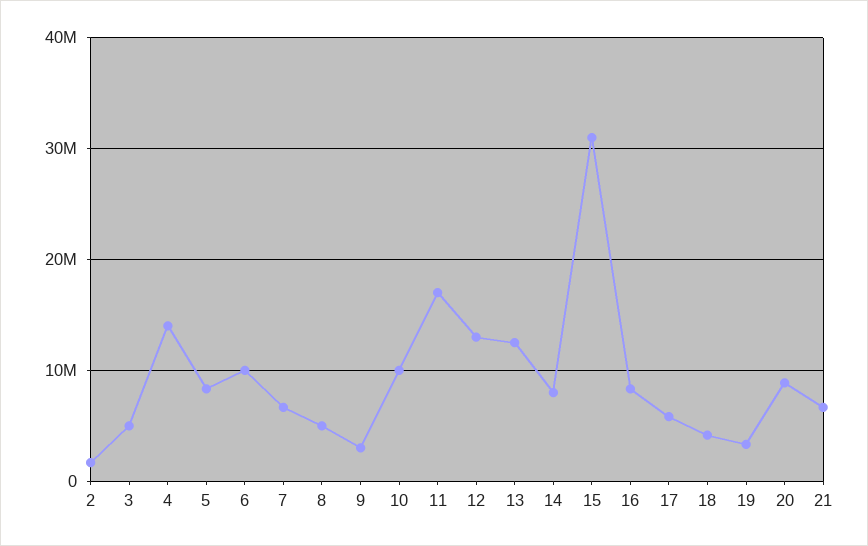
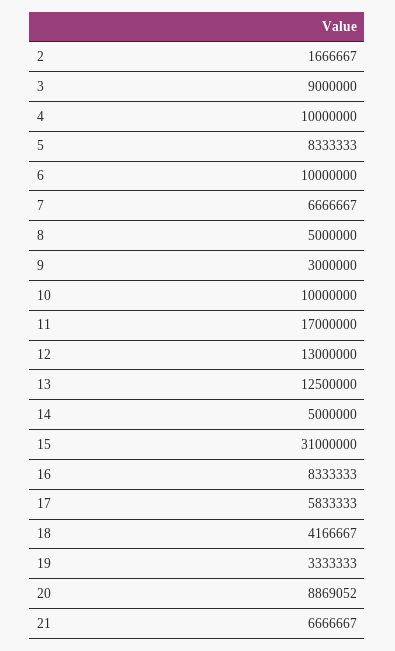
3: 5000000 -> 9000000
4: 14000000 -> 10000000
14: 8000000 -> 5000000

